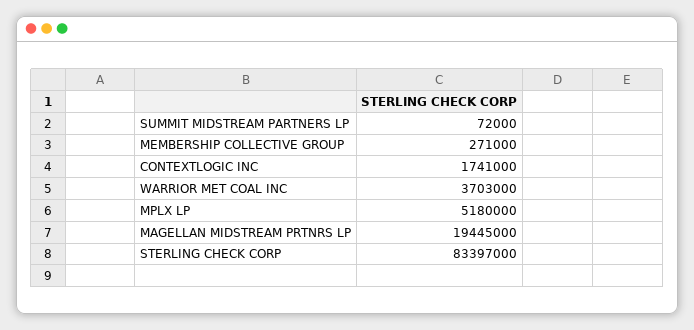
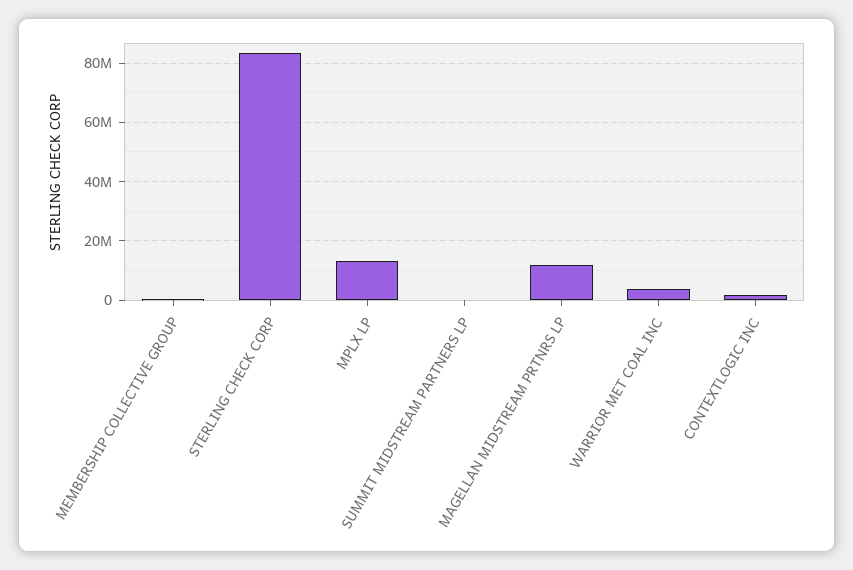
MPLX LP: 5180000 -> 12500000
MAGELLAN MIDSTREAM PRTNRS LP: 19445000 -> 12500000

